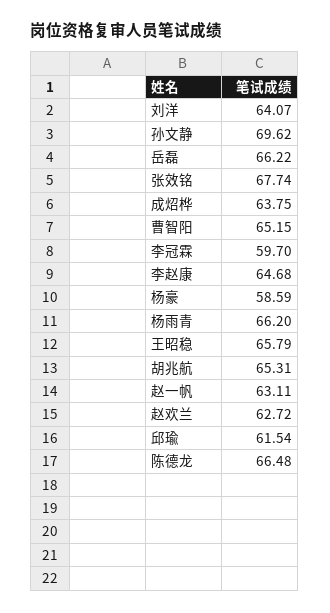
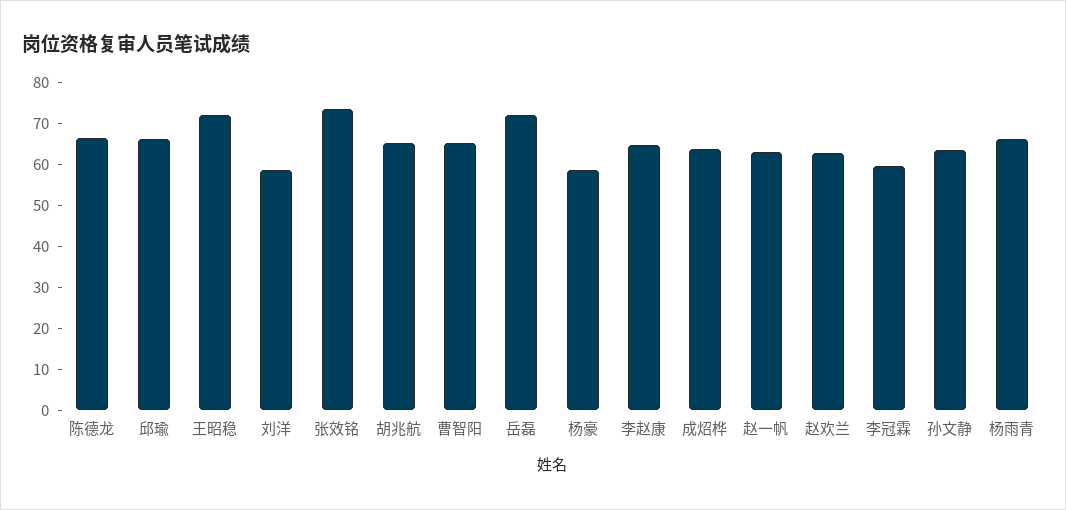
刘洋: 64.07 -> 58
孙文静: 69.62 -> 64
岳磊: 66.22 -> 72
张效铭: 67.74 -> 74
王昭稳: 65.79 -> 72
邱瑜: 61.54 -> 66

